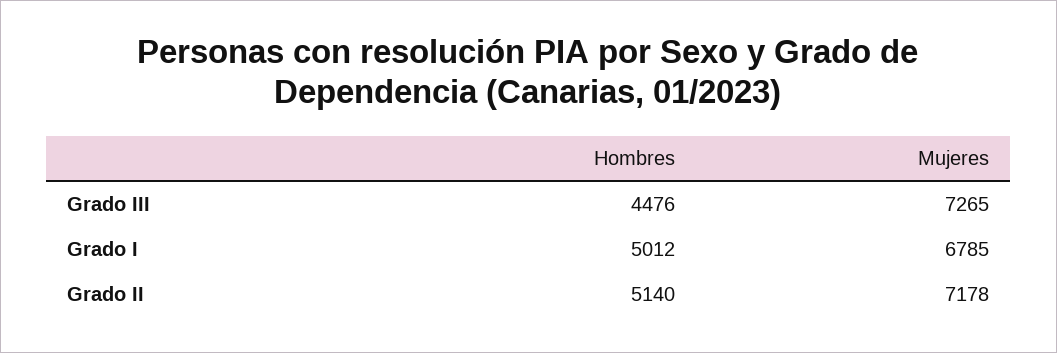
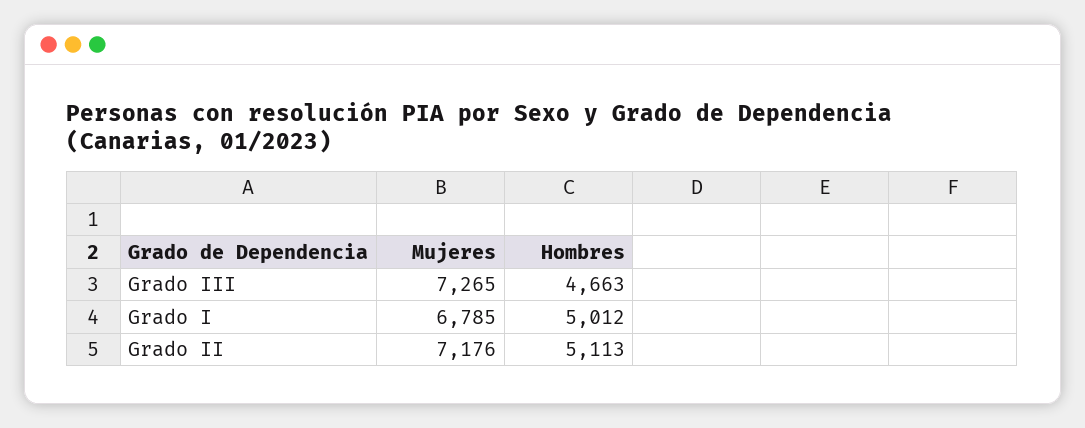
Hombres, Grado III: 4476 -> 4663
Hombres, Grado II: 5140 -> 5113
Mujeres, Grado II: 7178 -> 7176

